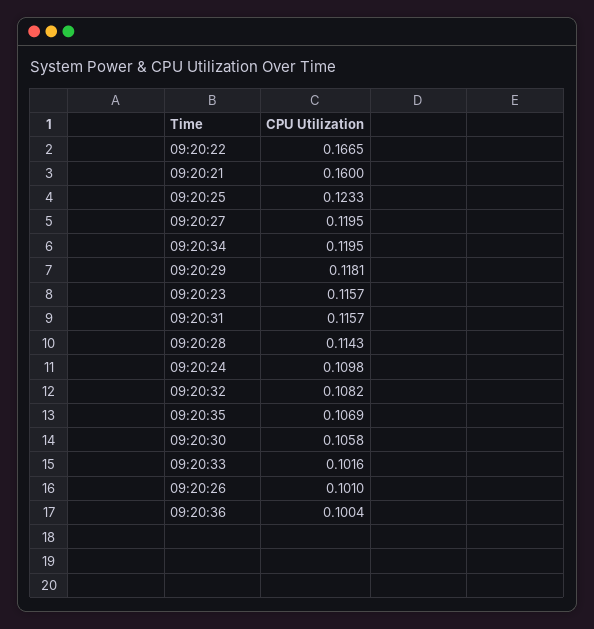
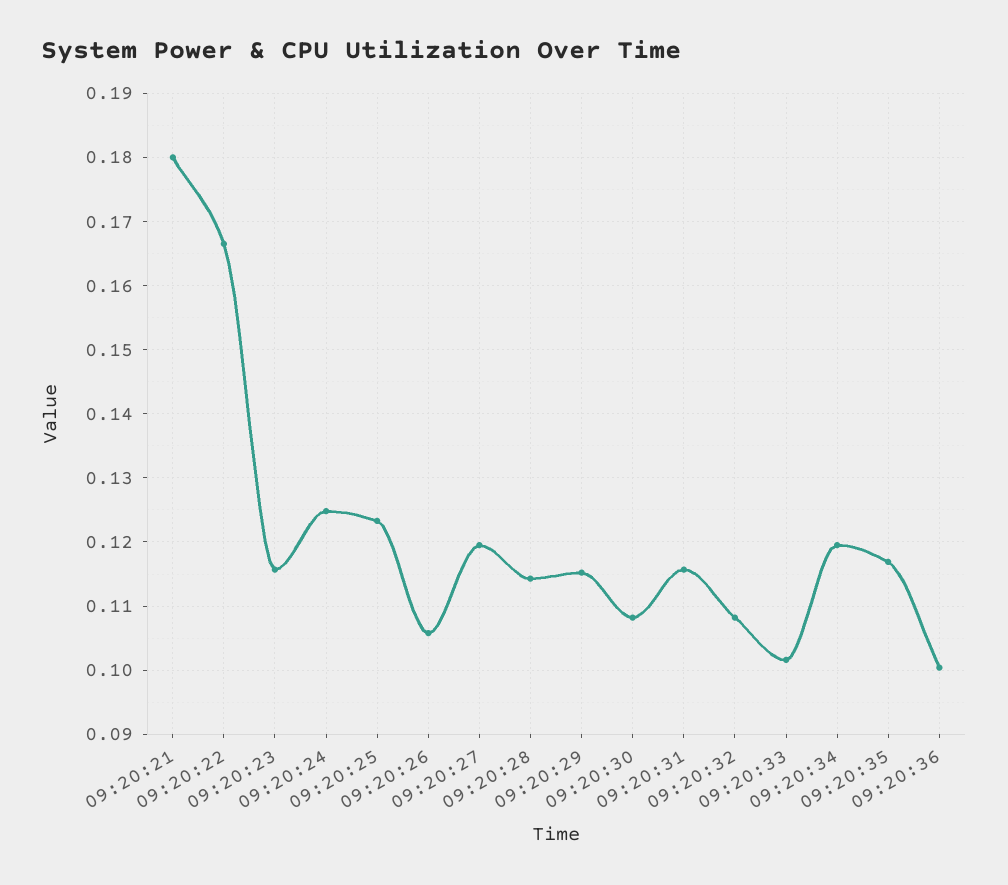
09:20:21: 0.16 -> 0.18
09:20:29: 0.1181 -> 0.115
09:20:24: 0.1098 -> 0.125
09:20:35: 0.1069 -> 0.117
09:20:30: 0.1058 -> 0.108
09:20:26: 0.101 -> 0.106

